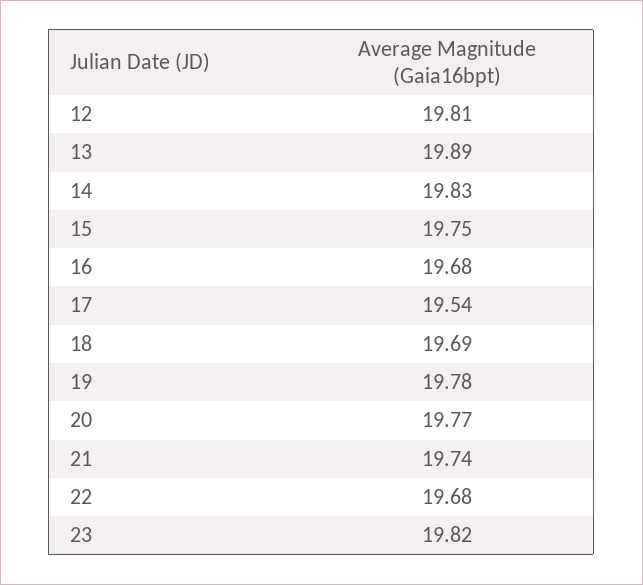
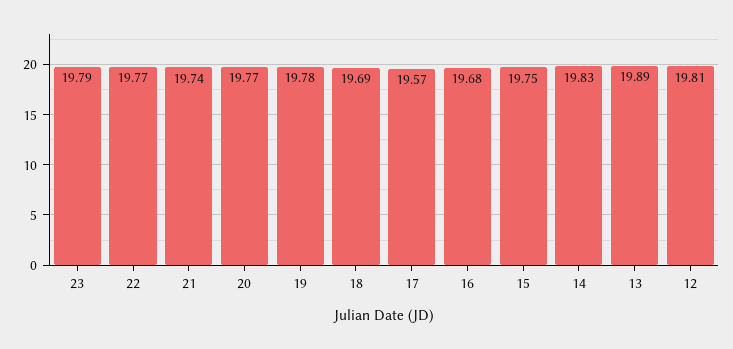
17: 19.54 -> 19.57
22: 19.68 -> 19.77
23: 19.82 -> 19.79

